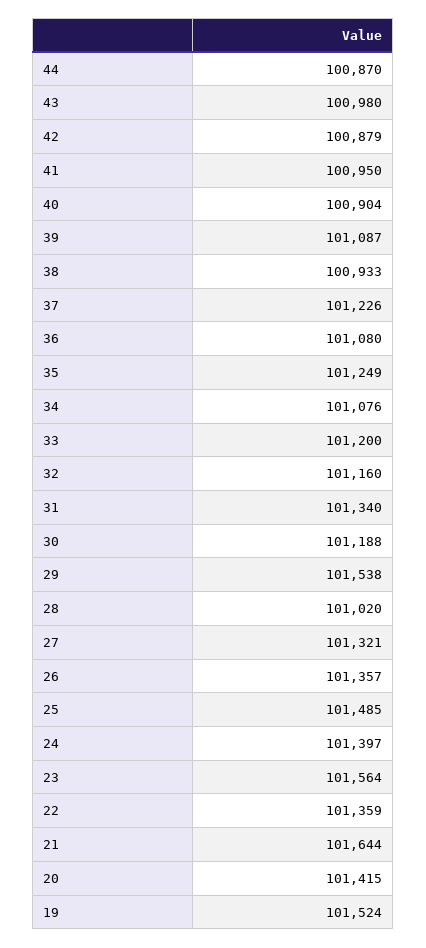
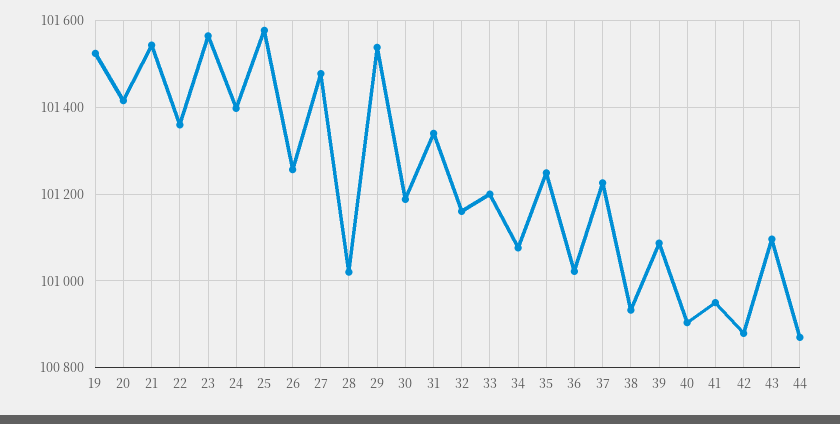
43: 100980 -> 101100
36: 101080 -> 101020
27: 101321 -> 101480
26: 101357 -> 101260
25: 101485 -> 101580
21: 101644 -> 101540

